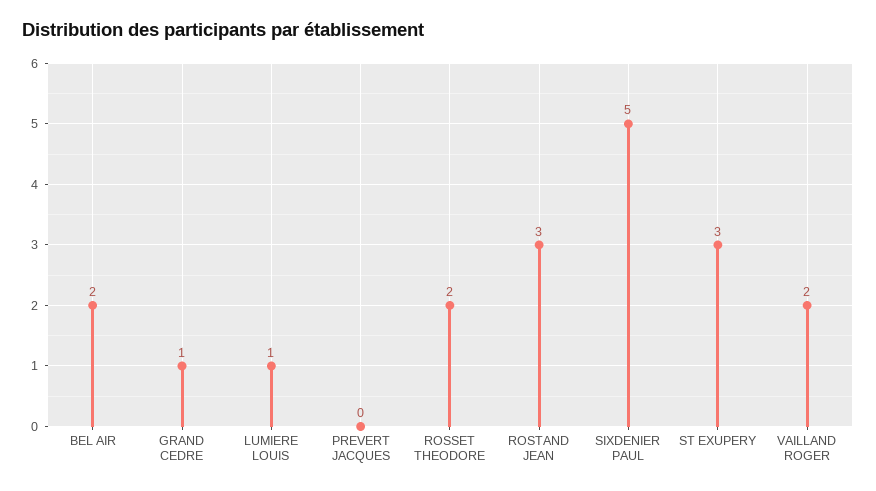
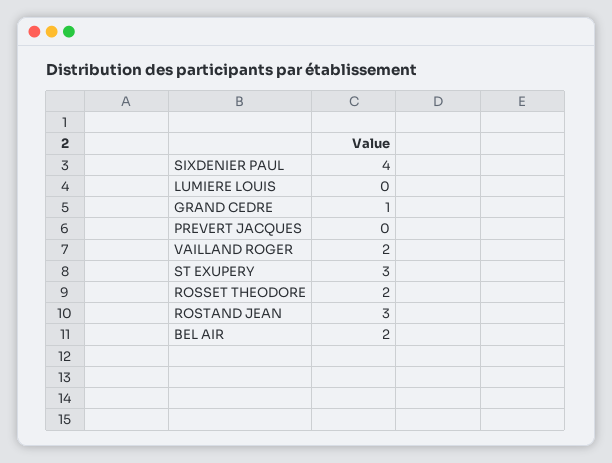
LUMIERE LOUIS: 1 -> 0
SIXDENIER PAUL: 5 -> 4

